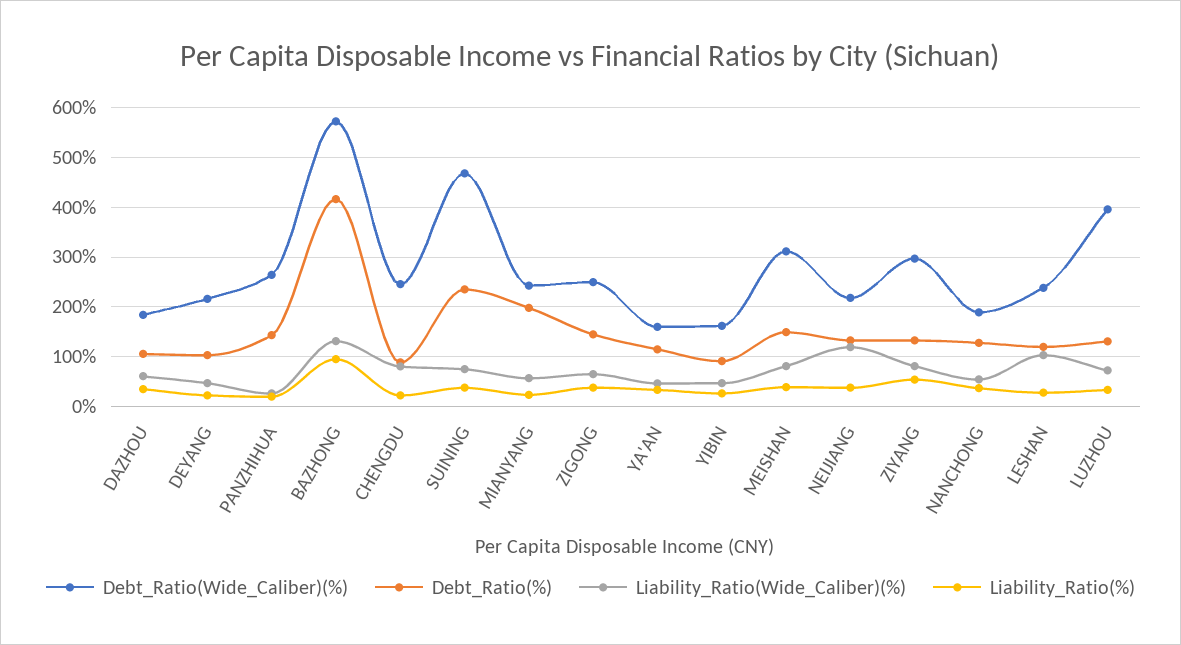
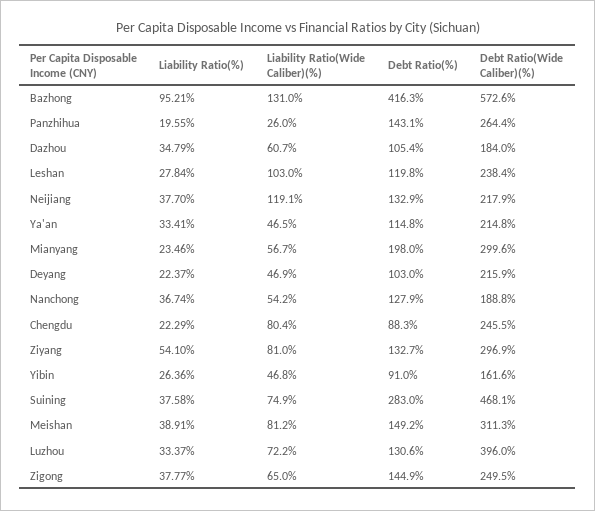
Debt_Ratio(%), SUINING: 240 -> 283
Debt_Ratio(Wide_Caliber)(%), MIANYANG: 240 -> 299.6
Debt_Ratio(Wide_Caliber)(%), YA'AN: 160 -> 214.8

